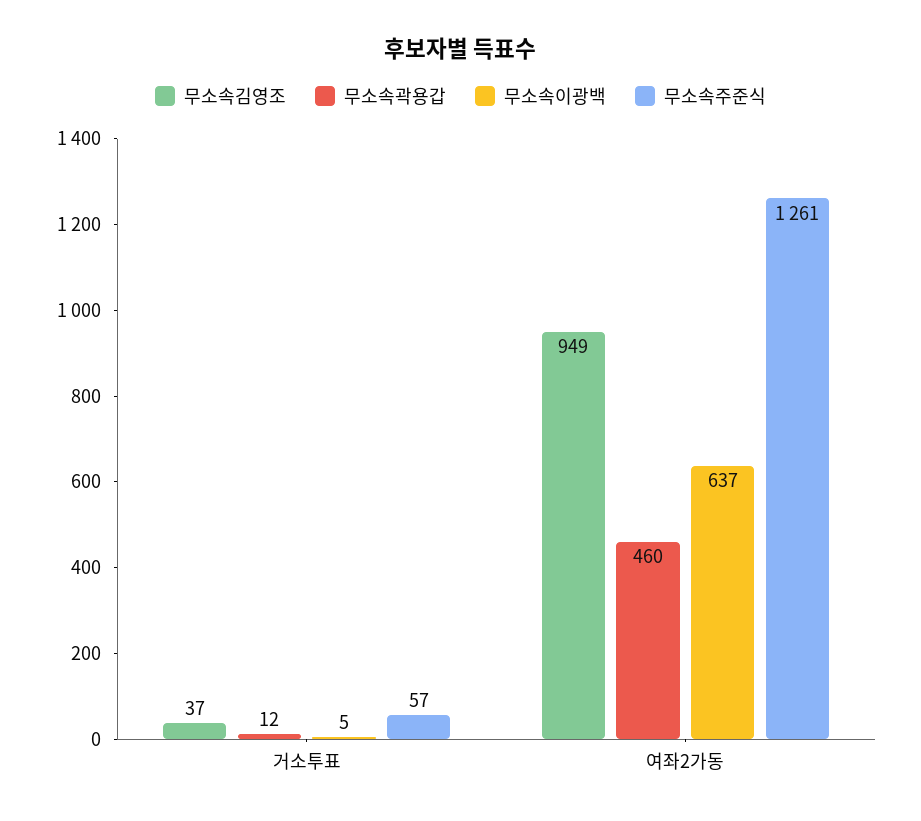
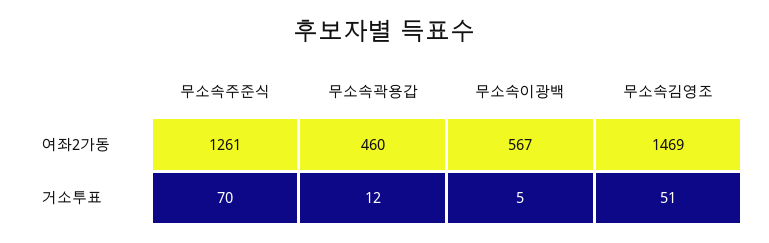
무소속김영조, 거소투표: 37 -> 51
무소속주준식, 거소투표: 57 -> 70
무소속김영조, 여좌2가동: 949 -> 1469
무소속이광백, 여좌2가동: 637 -> 567

